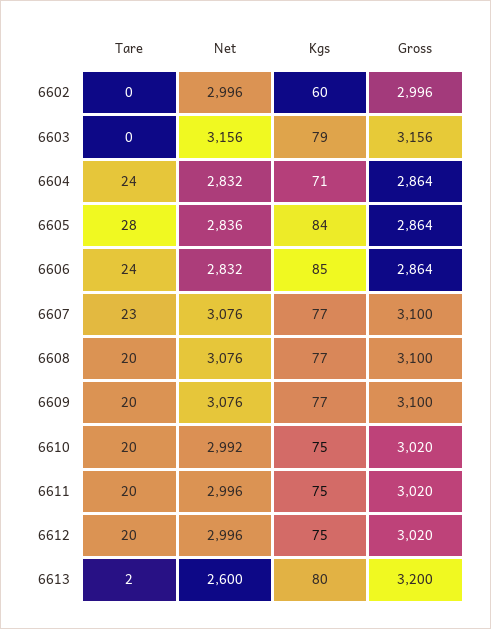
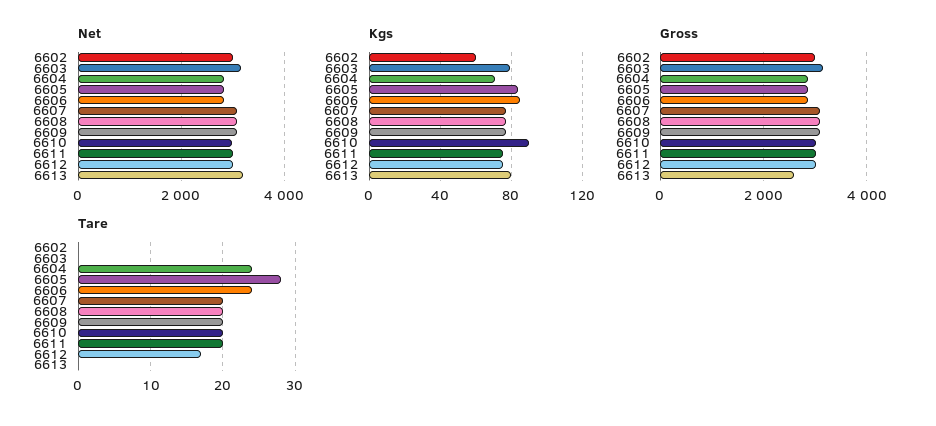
Tare, 6607: 23 -> 20
Kgs, 6610: 75 -> 90
Tare, 6612: 20 -> 17
Tare, 6613: 2 -> 0
Net, 6613: 2600 -> 3200
Gross, 6613: 3200 -> 2600

